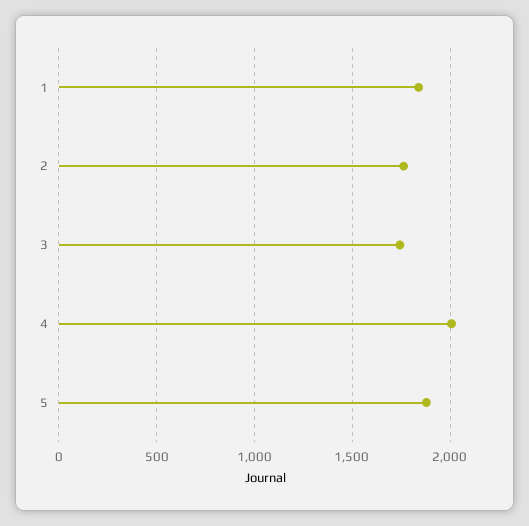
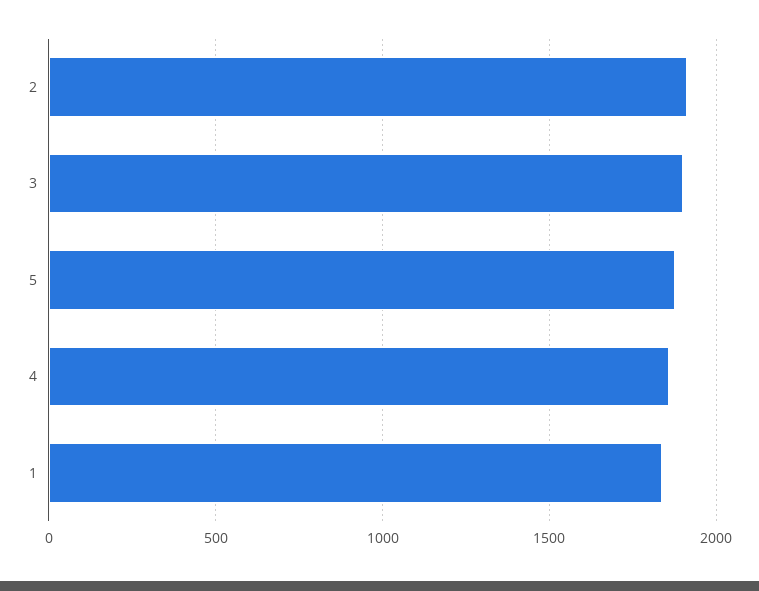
2: 1750 -> 1900
3: 1750 -> 1900
4: 2000 -> 1850

